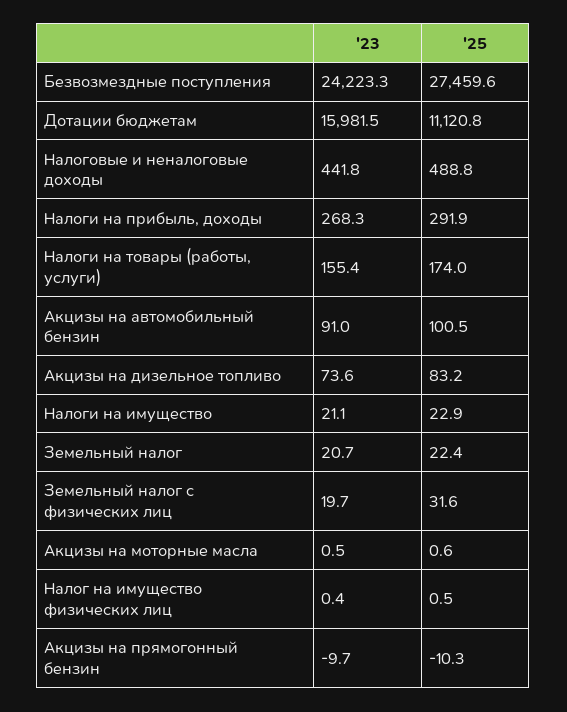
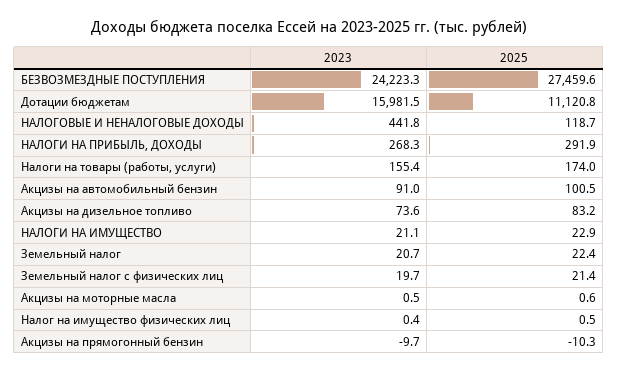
'25, Налоговые и неналоговые доходы: 488.8 -> 118.7
'25, Земельный налог с физических лиц: 31.6 -> 21.4

